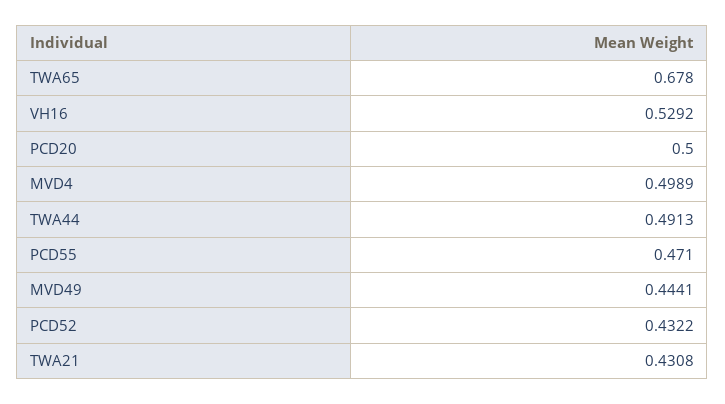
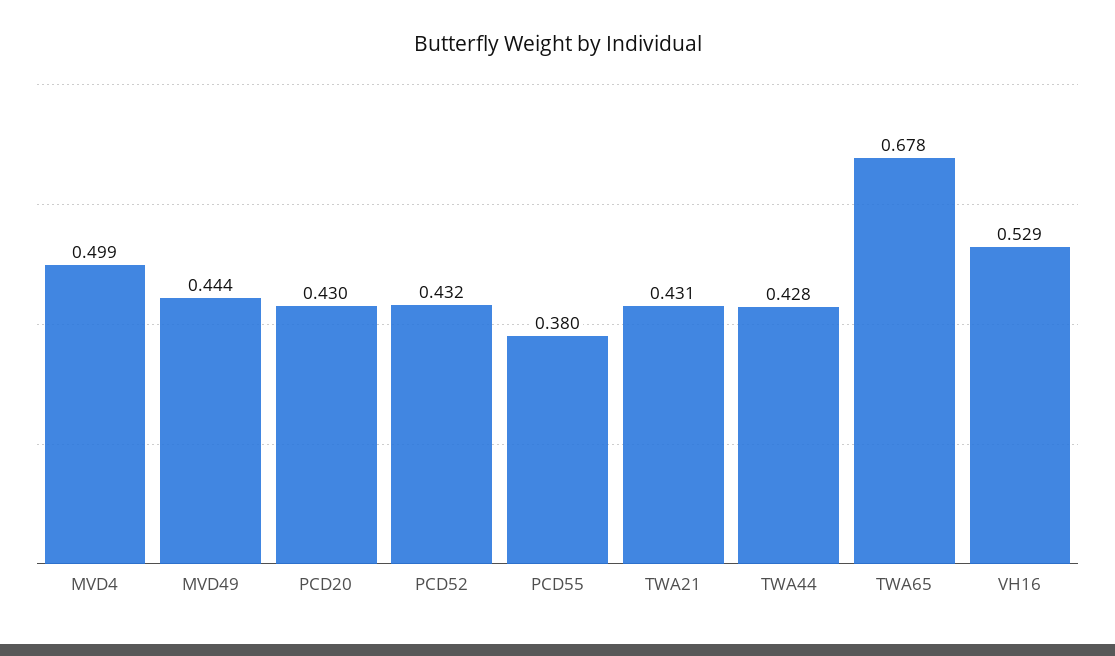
PCD20: 0.5 -> 0.43
TWA44: 0.4913 -> 0.428
PCD55: 0.471 -> 0.38

